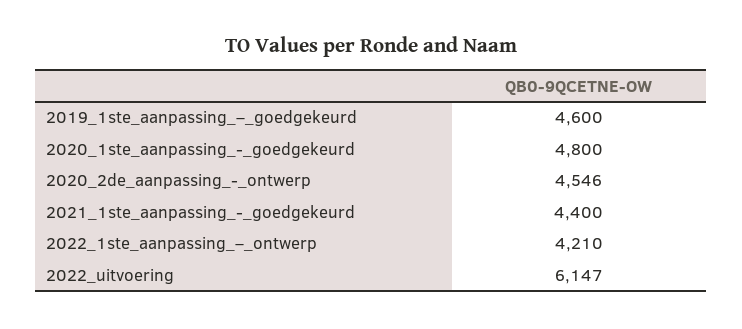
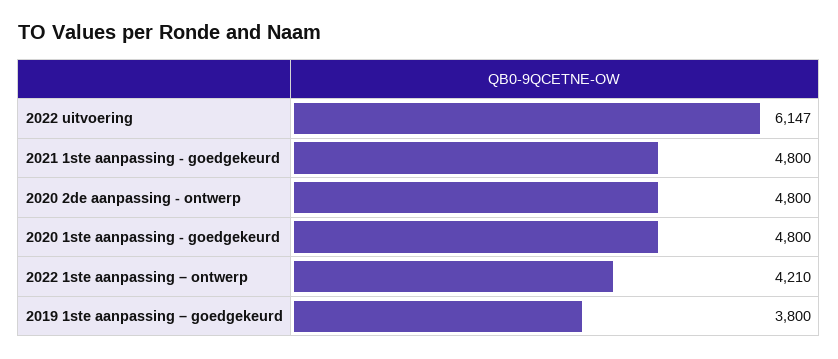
2019_1ste_aanpassing_–_goedgekeurd: 4600 -> 3800
2020_2de_aanpassing_-_ontwerp: 4546 -> 4800
2021_1ste_aanpassing_-_goedgekeurd: 4400 -> 4800

